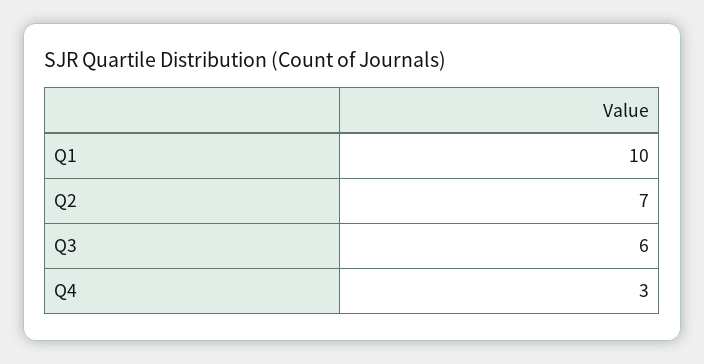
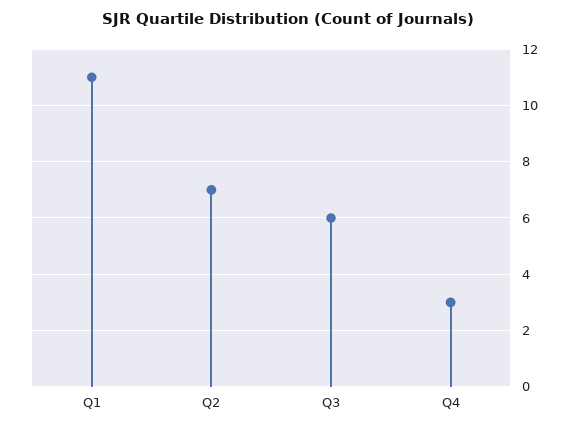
Q1: 10 -> 11

